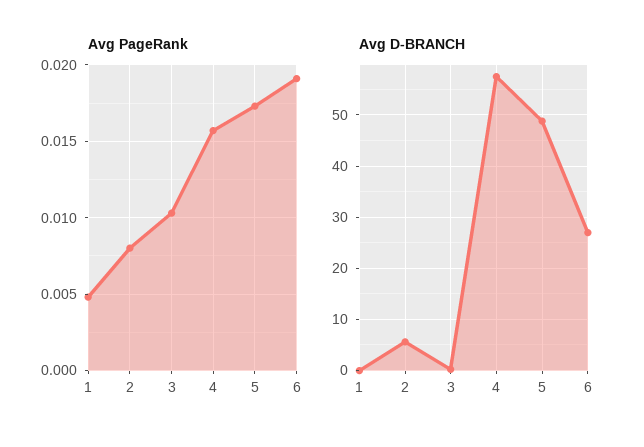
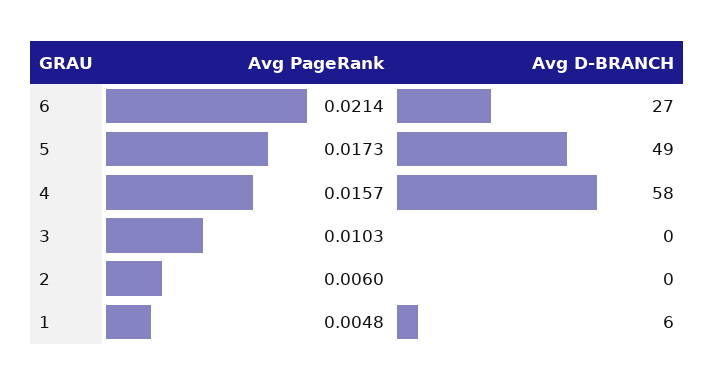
Avg PageRank, 2: 0.008 -> 0.006
Avg PageRank, 6: 0.019 -> 0.0214
Avg D-BRANCH, 1: 0 -> 6
Avg D-BRANCH, 2: 6 -> 0

